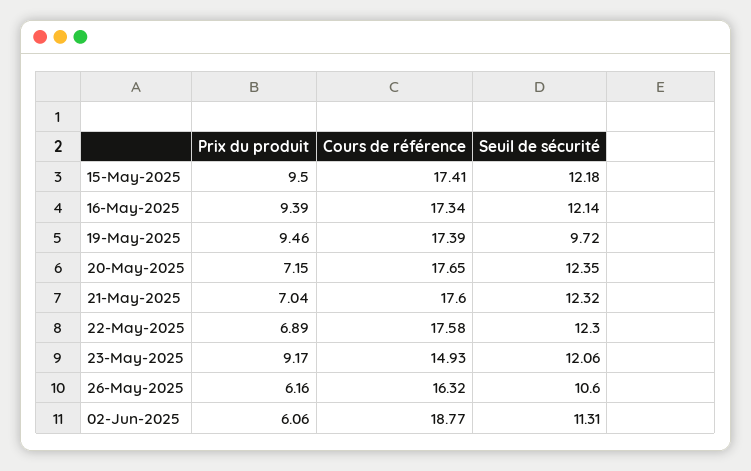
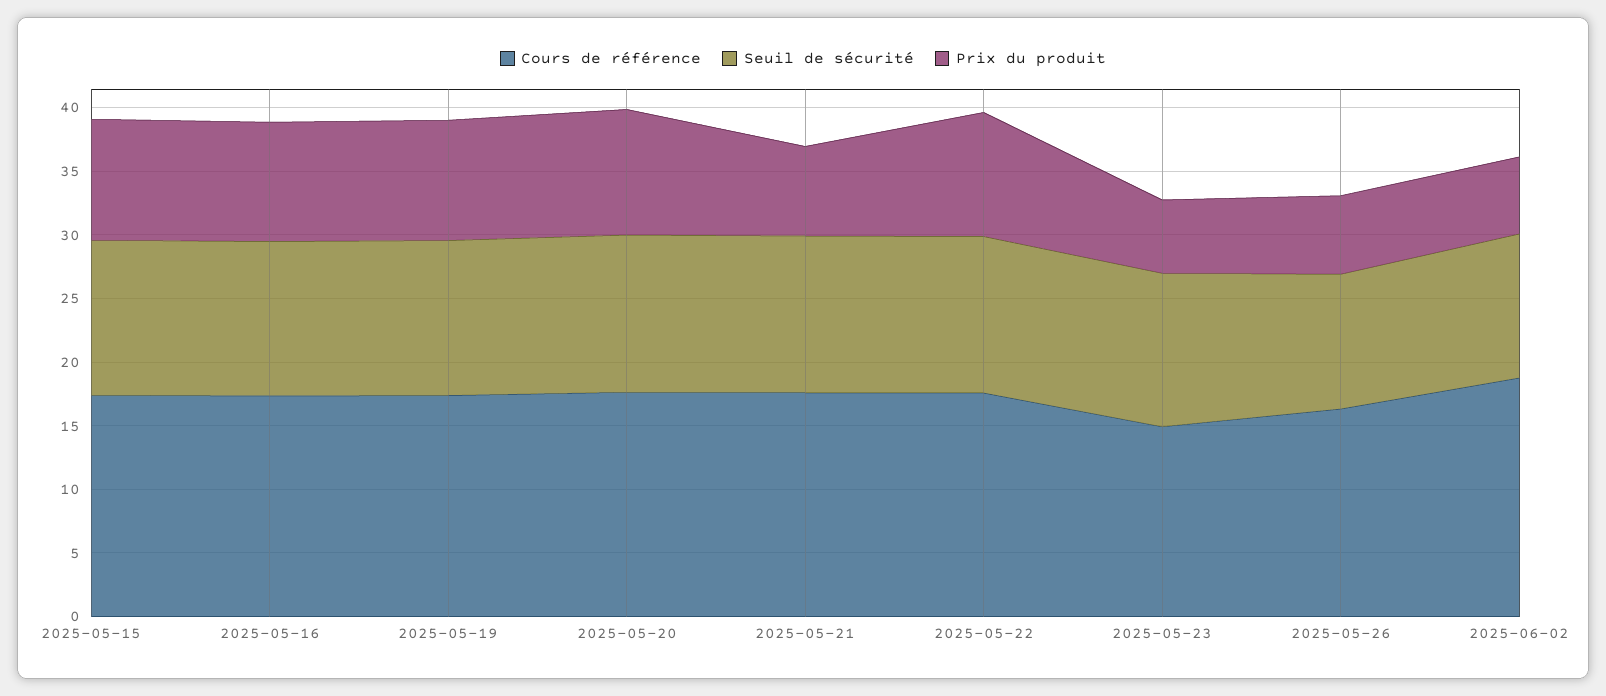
Seuil de sécurité, 19-May-2025: 9.72 -> 12
Prix du produit, 20-May-2025: 7.15 -> 10
Prix du produit, 22-May-2025: 6.89 -> 10
Prix du produit, 23-May-2025: 9.17 -> 6

